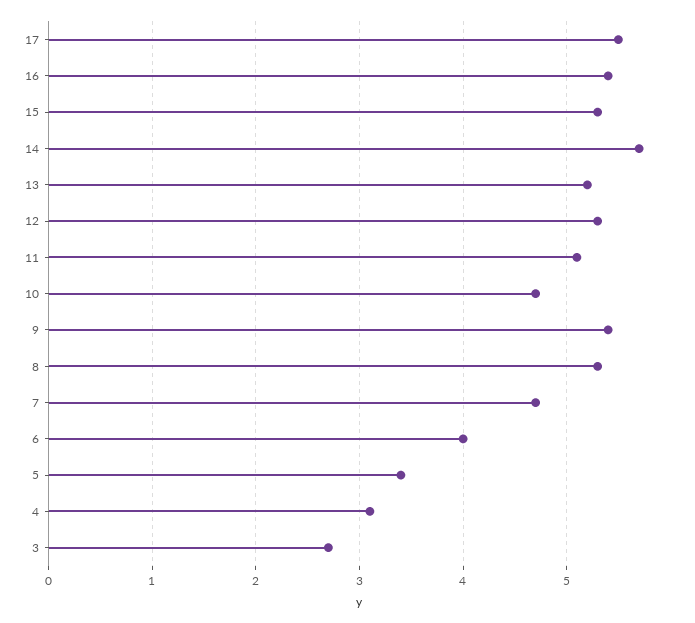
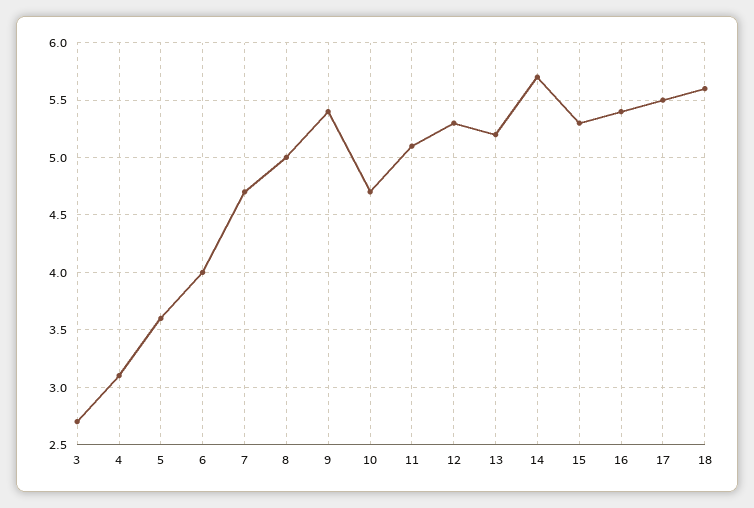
8: 5.3 -> 5
5: 3.4 -> 3.6
18: none -> 5.6

